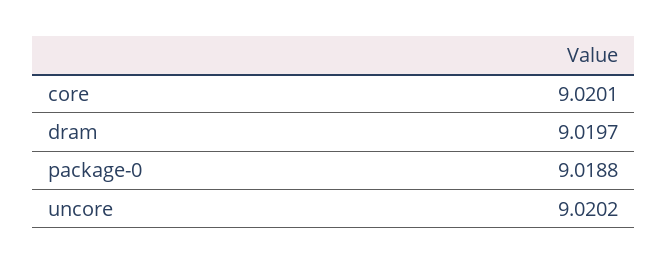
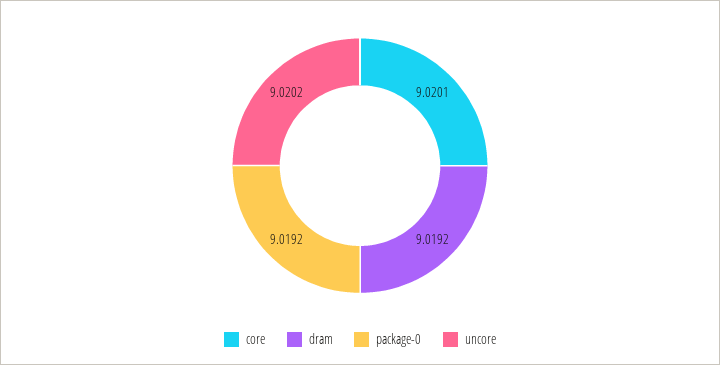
dram: 9.0197 -> 9.0192
package-0: 9.0188 -> 9.0192

